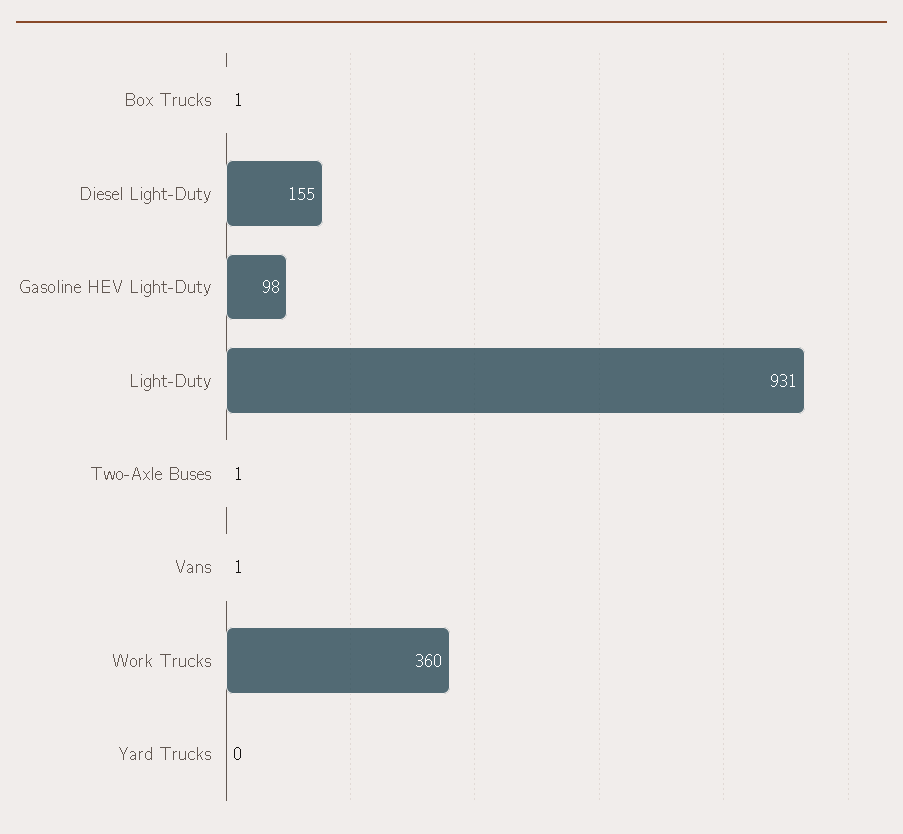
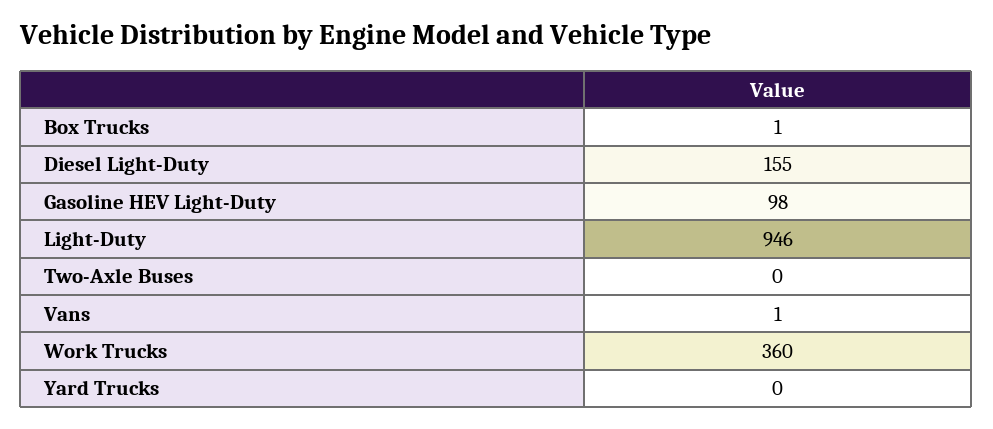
Light-Duty: 931 -> 946
Two-Axle Buses: 1 -> 0

